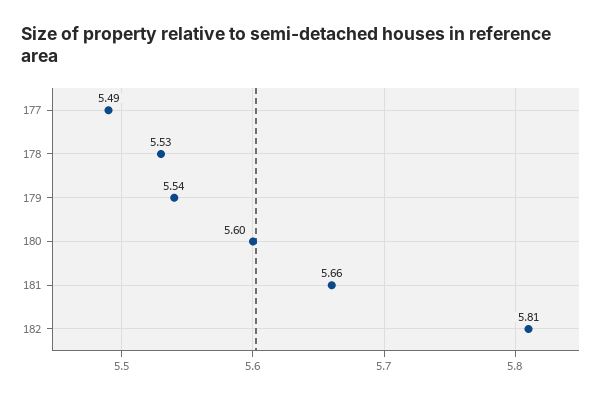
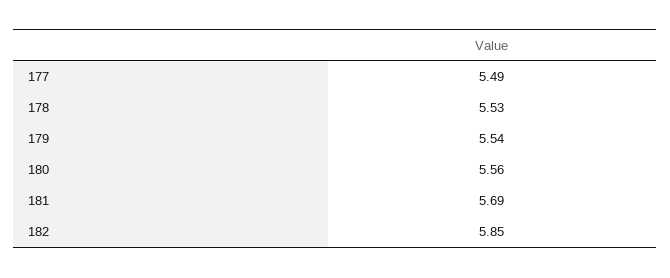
180: 5.6 -> 5.56
181: 5.66 -> 5.69
182: 5.81 -> 5.85

